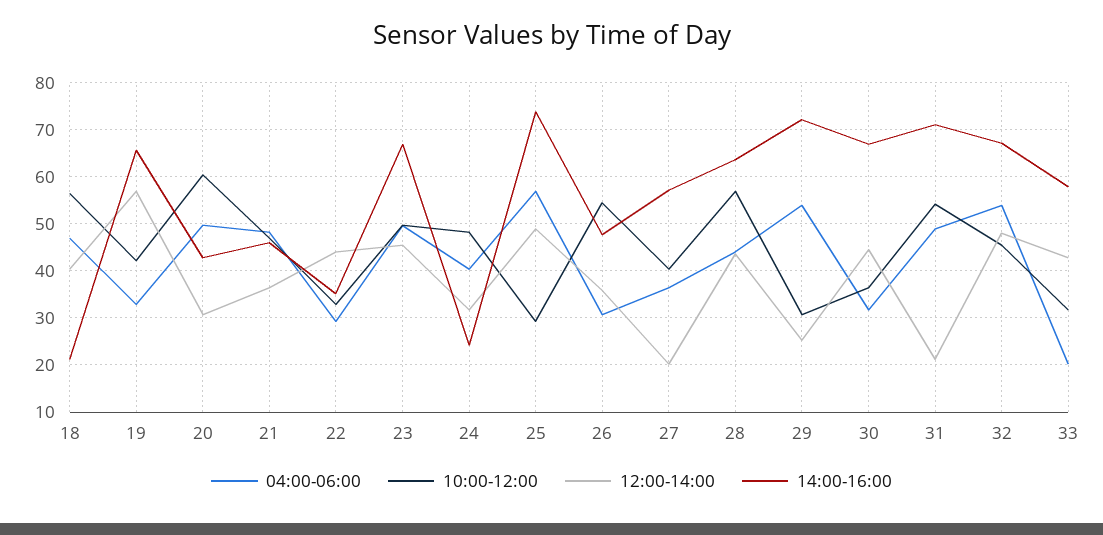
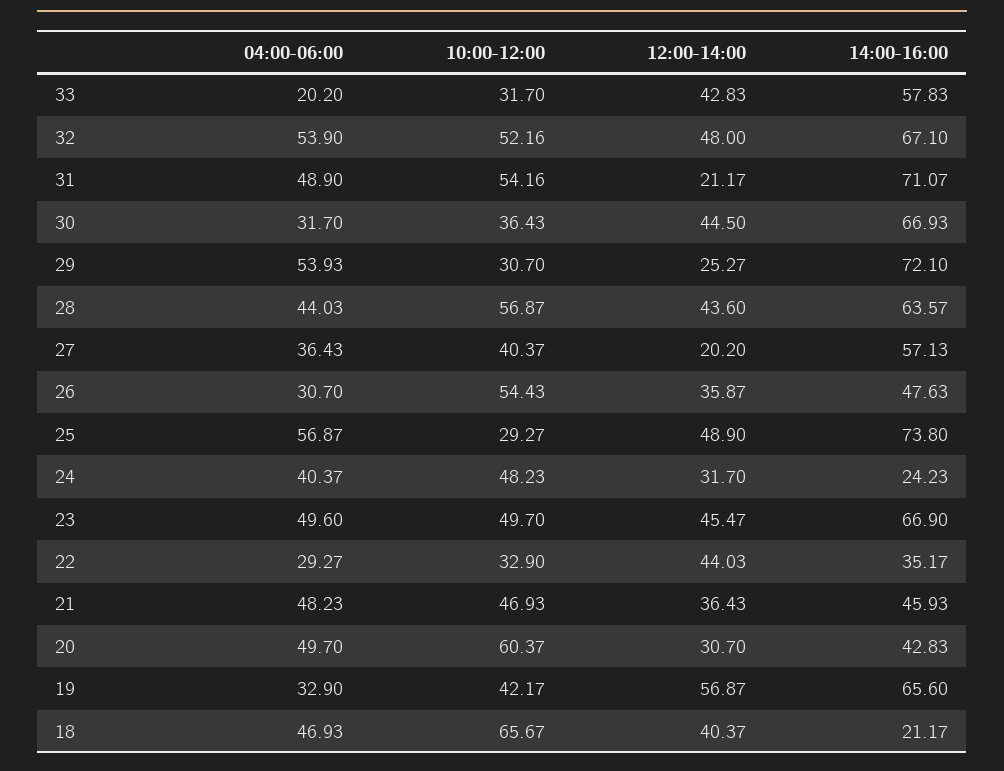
10:00-12:00, 18: 56 -> 65.67
10:00-12:00, 32: 46 -> 52.16

